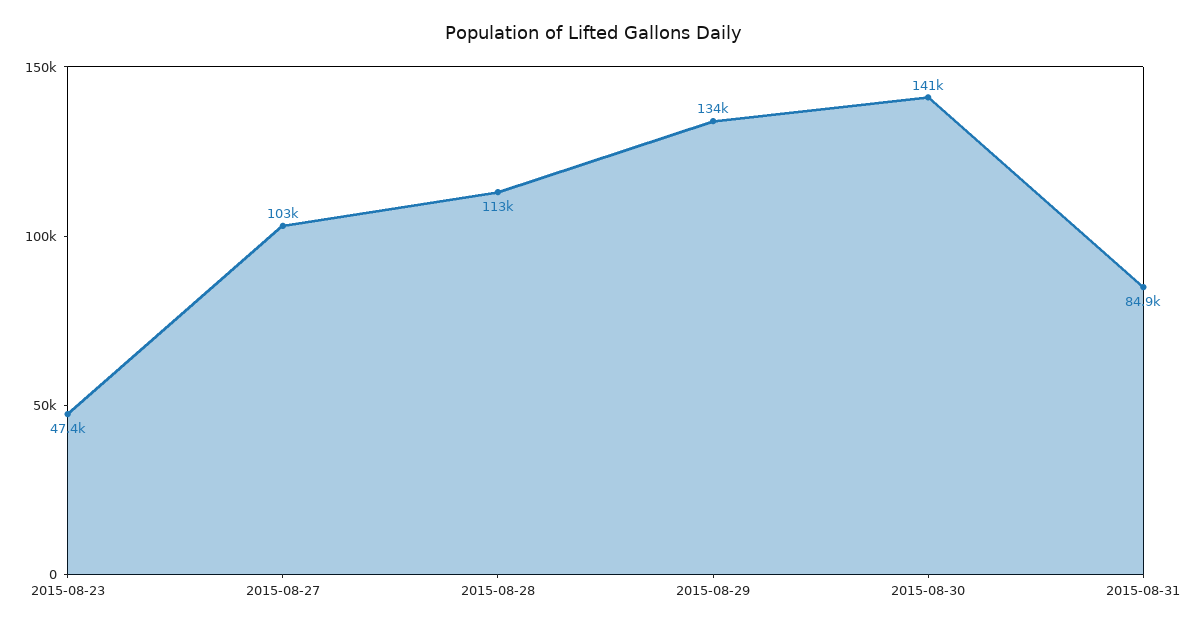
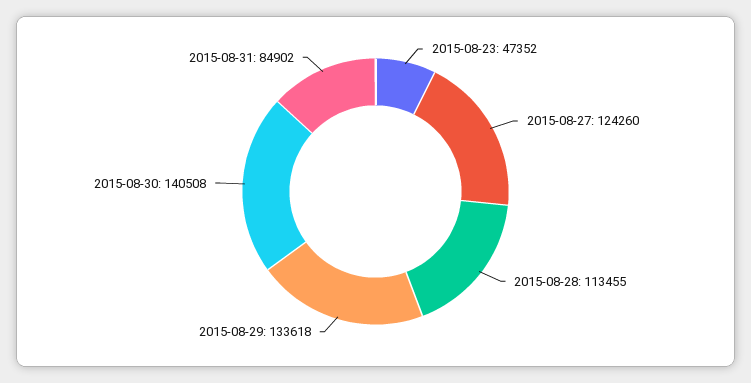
2015-08-27: 103000 -> 124260

